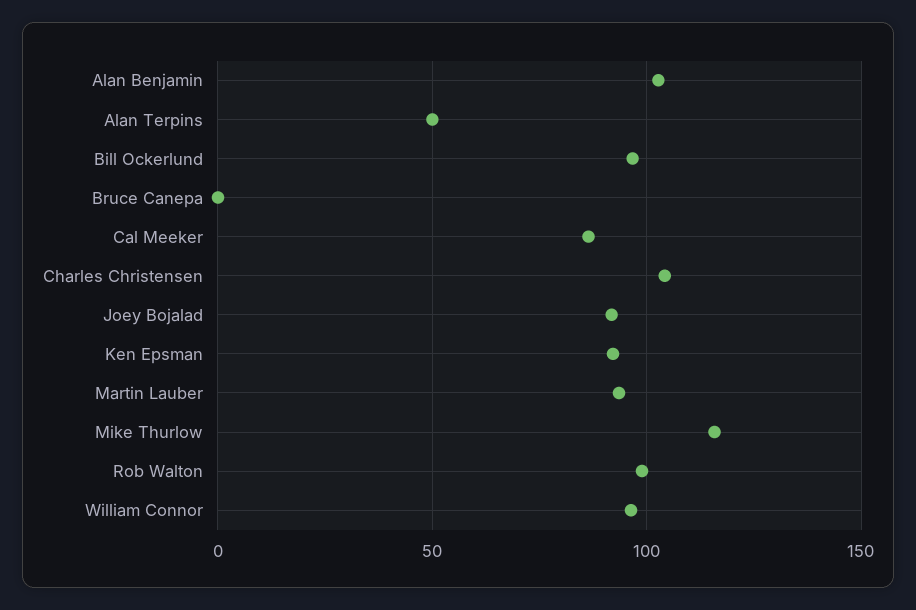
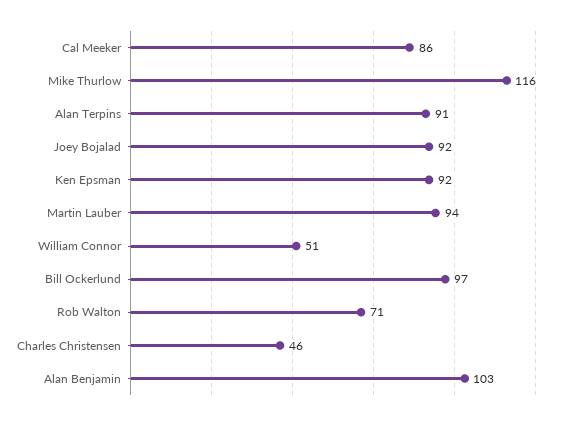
Alan Terpins: 50 -> 91
Bruce Canepa: 0 -> none
Charles Christensen: 105 -> 46
Rob Walton: 100 -> 71
William Connor: 95 -> 51

